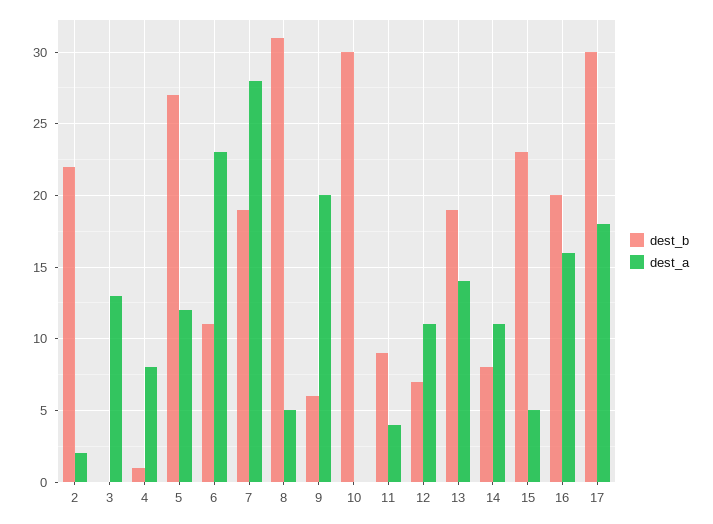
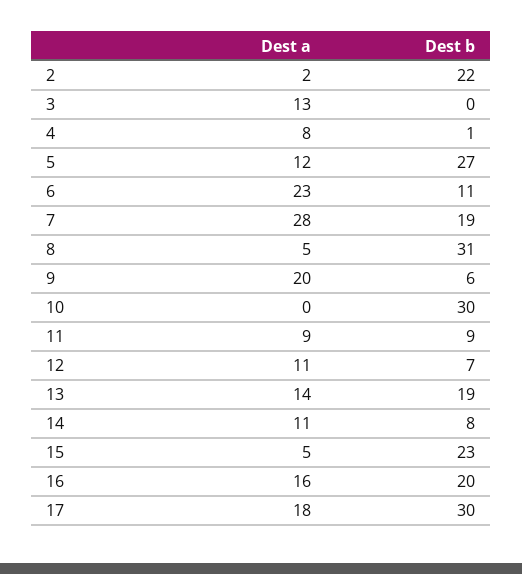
dest_a, 11: 4 -> 9

